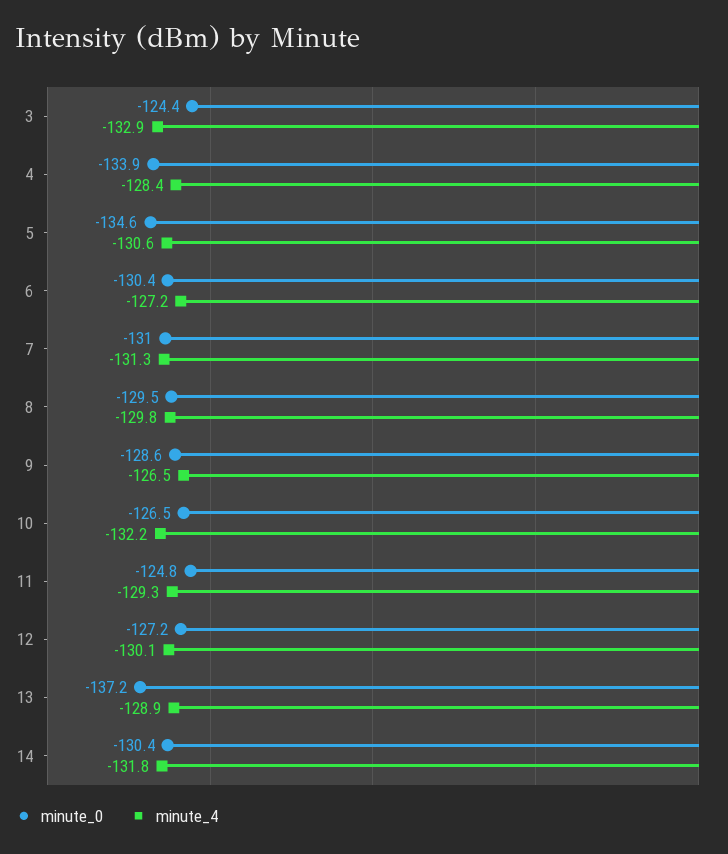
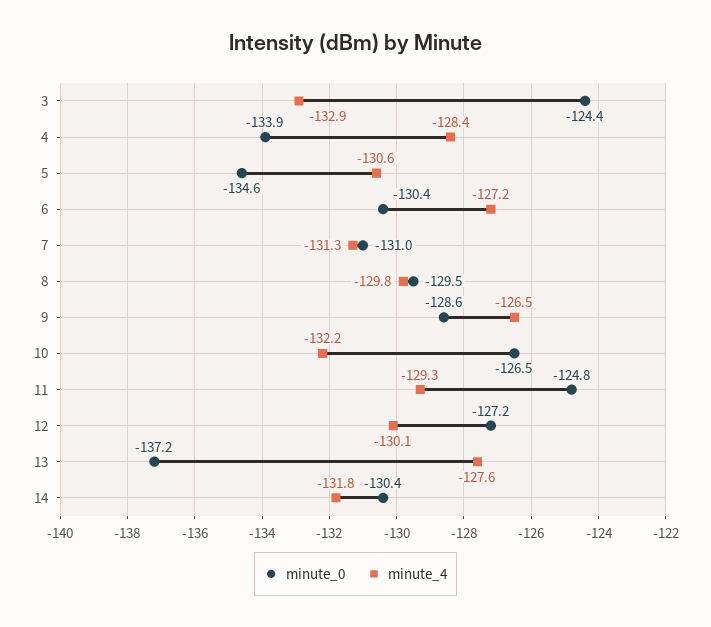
minute_4, 13: -128.9 -> -127.6

